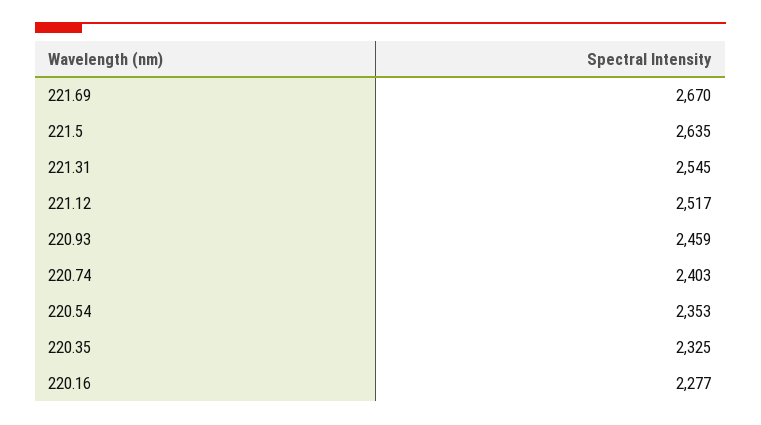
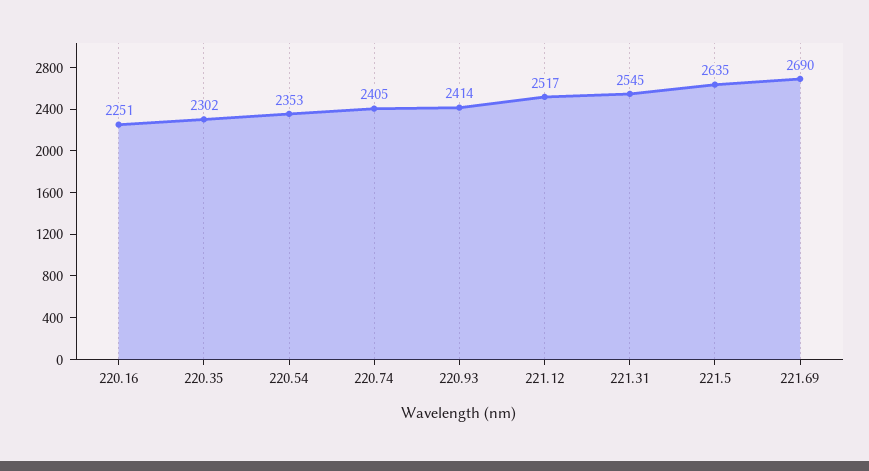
221.69: 2670 -> 2690
220.93: 2459 -> 2414
220.74: 2403 -> 2405
220.35: 2325 -> 2302
220.16: 2277 -> 2251

